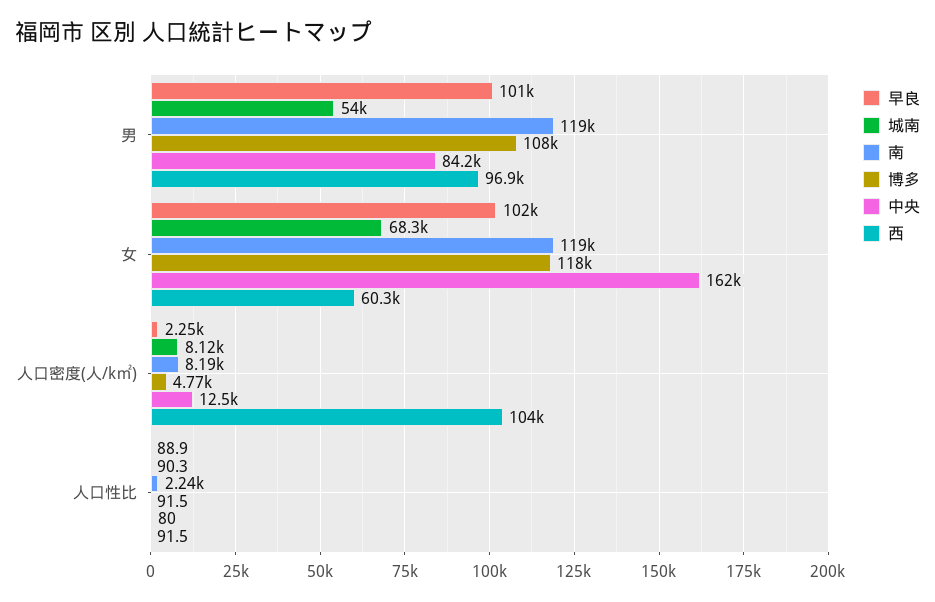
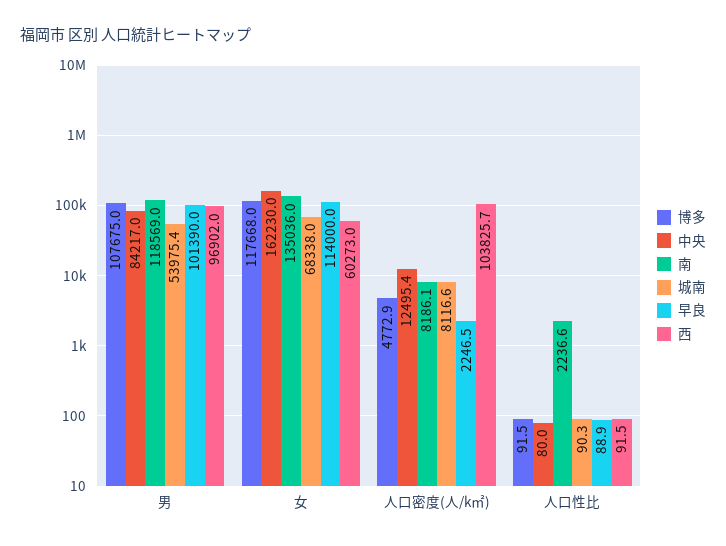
早良, 女: 102000 -> 114000
南, 女: 119000 -> 135036

